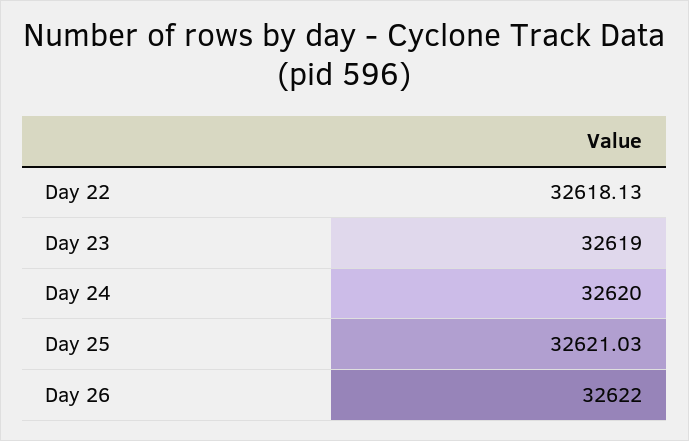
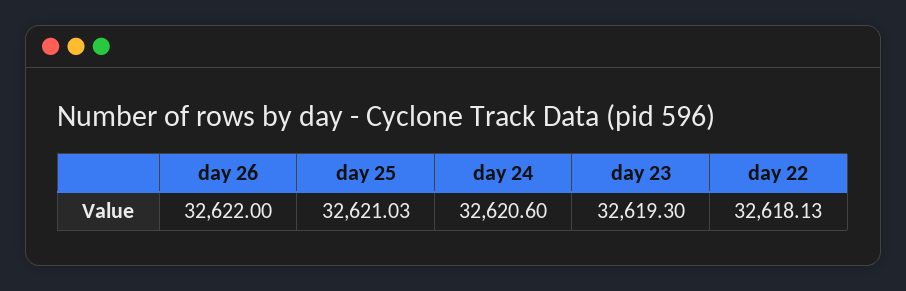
Day 23: 32619 -> 32619.3
Day 24: 32620 -> 32620.6

